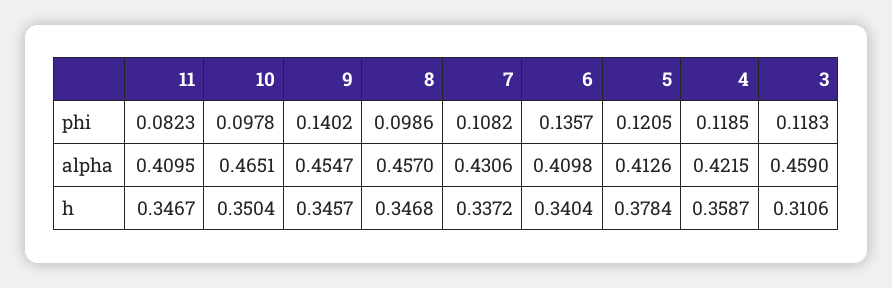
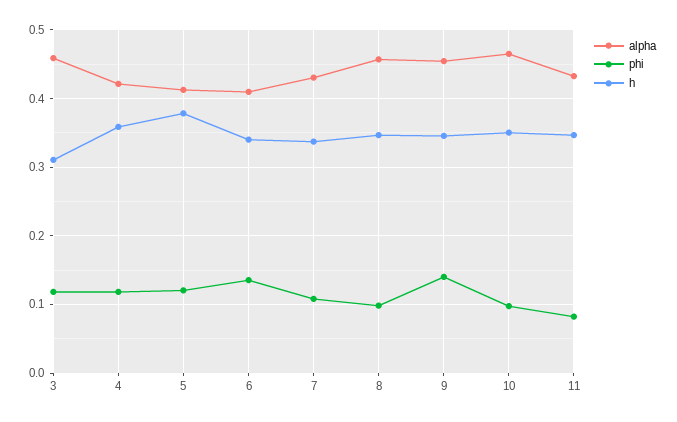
alpha, 11: 0.4095 -> 0.43

